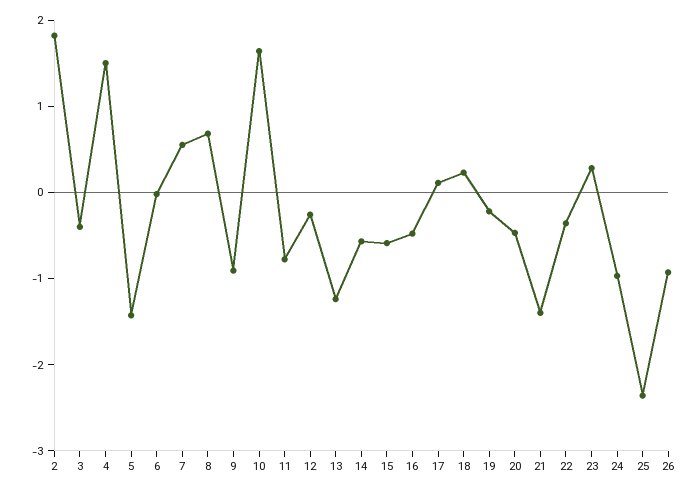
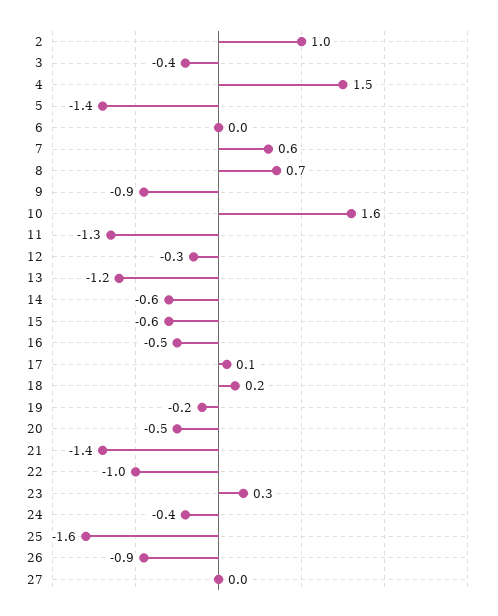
2: 1.8 -> 1
11: -0.8 -> -1.3
22: -0.4 -> -1
24: -1 -> -0.4
25: -2.4 -> -1.6
27: none -> 0

